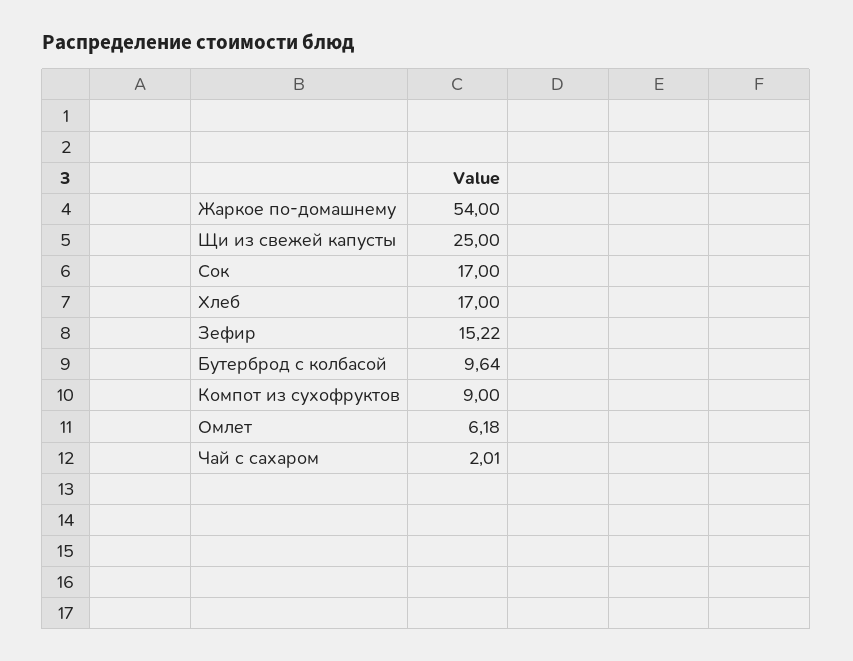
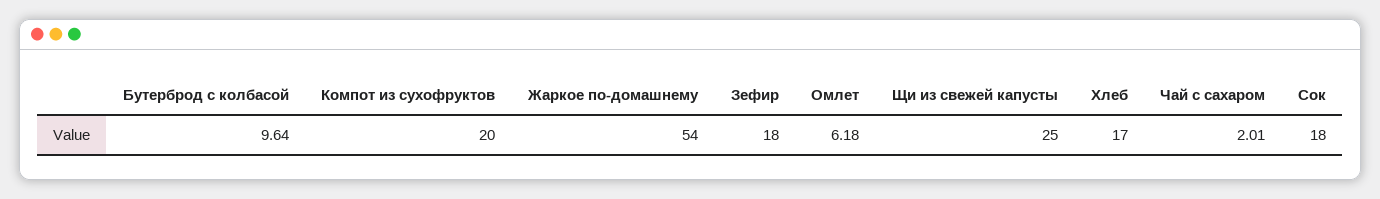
Сок: 17 -> 18
Зефир: 15.22 -> 18
Компот из сухофруктов: 9 -> 20

